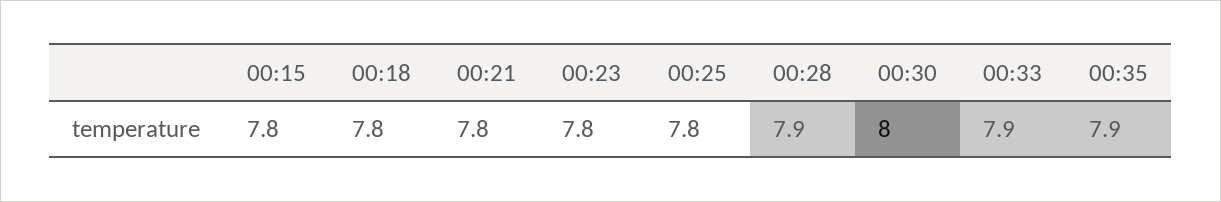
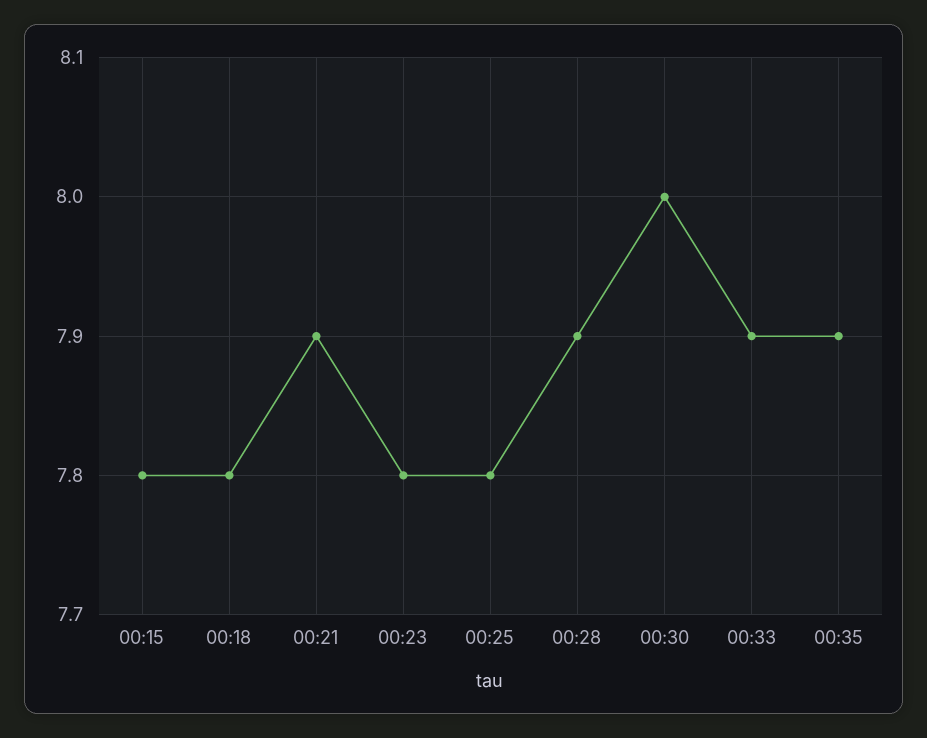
00:21: 7.8 -> 7.9

